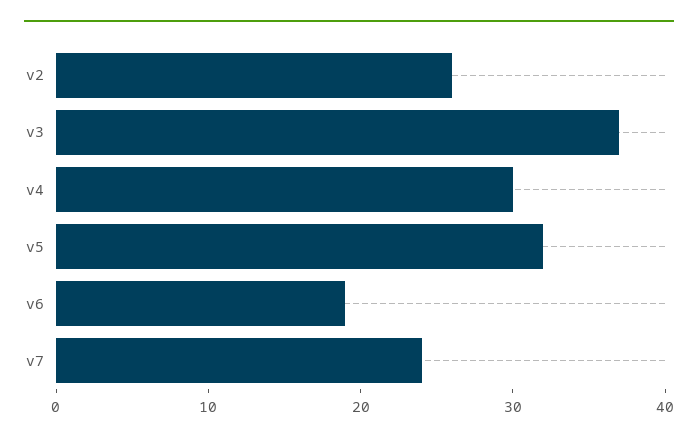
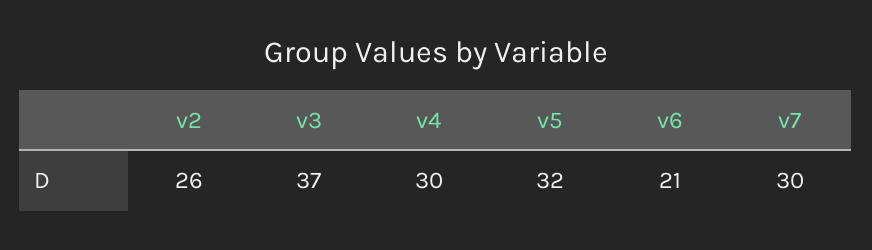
v6: 19 -> 21
v7: 24 -> 30

